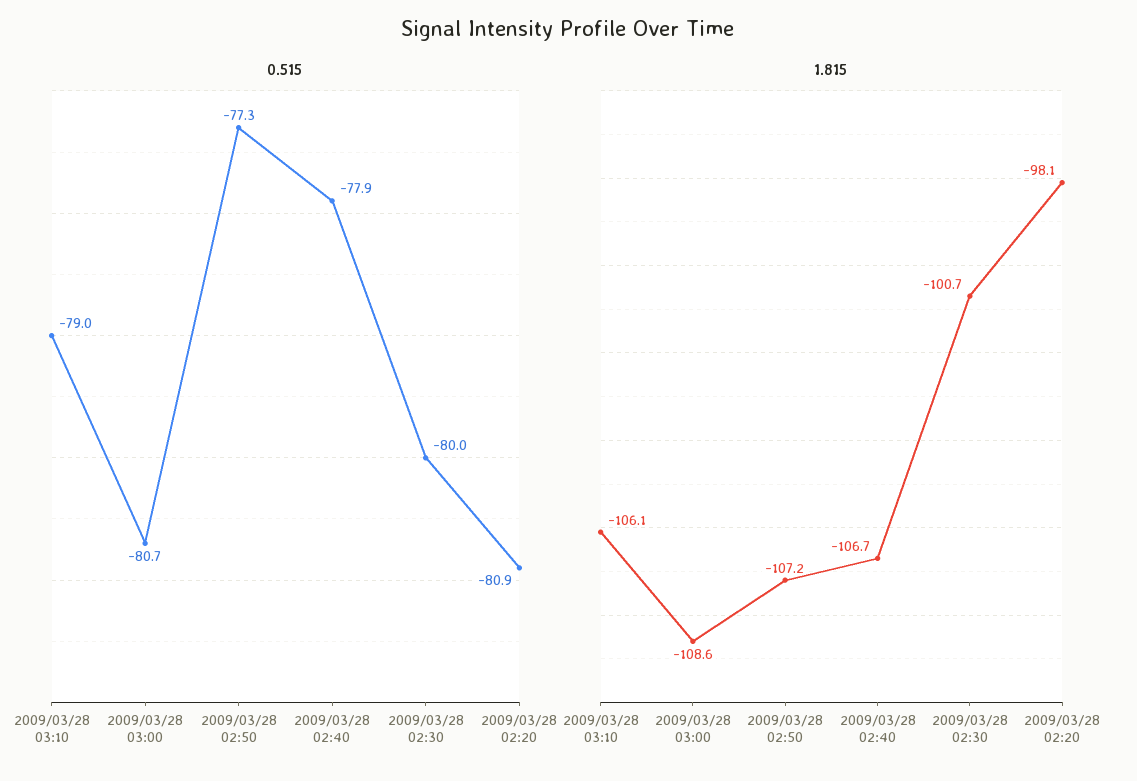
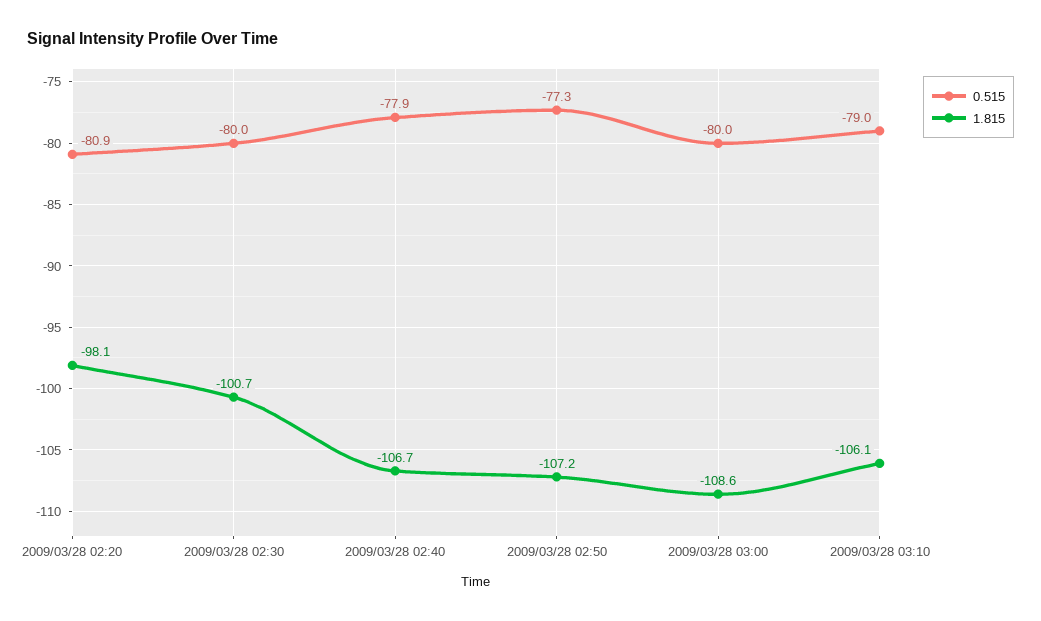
0.515, 2009/03/28 03:00: -80.7 -> -80

